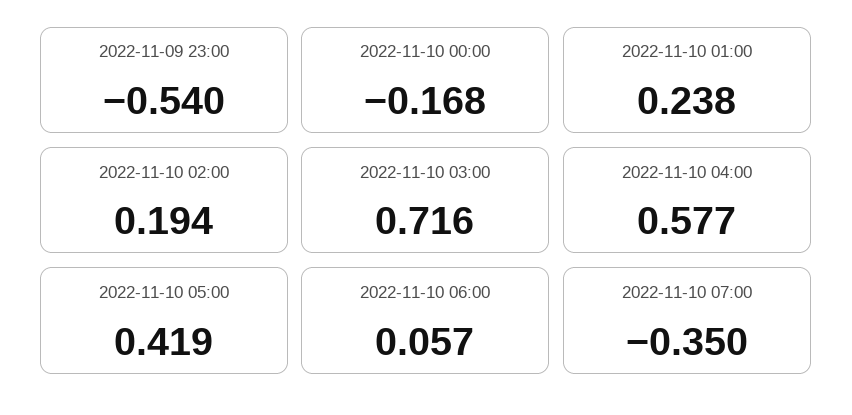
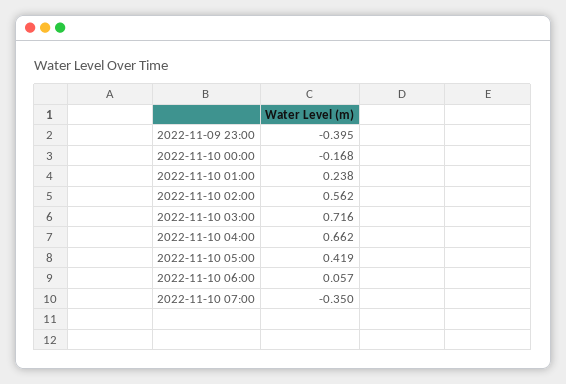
2022-11-09 23:00: -0.54 -> -0.395
2022-11-10 02:00: 0.194 -> 0.562
2022-11-10 04:00: 0.577 -> 0.662

